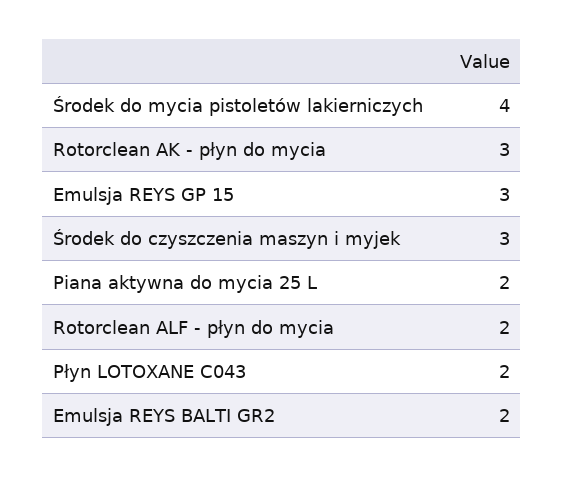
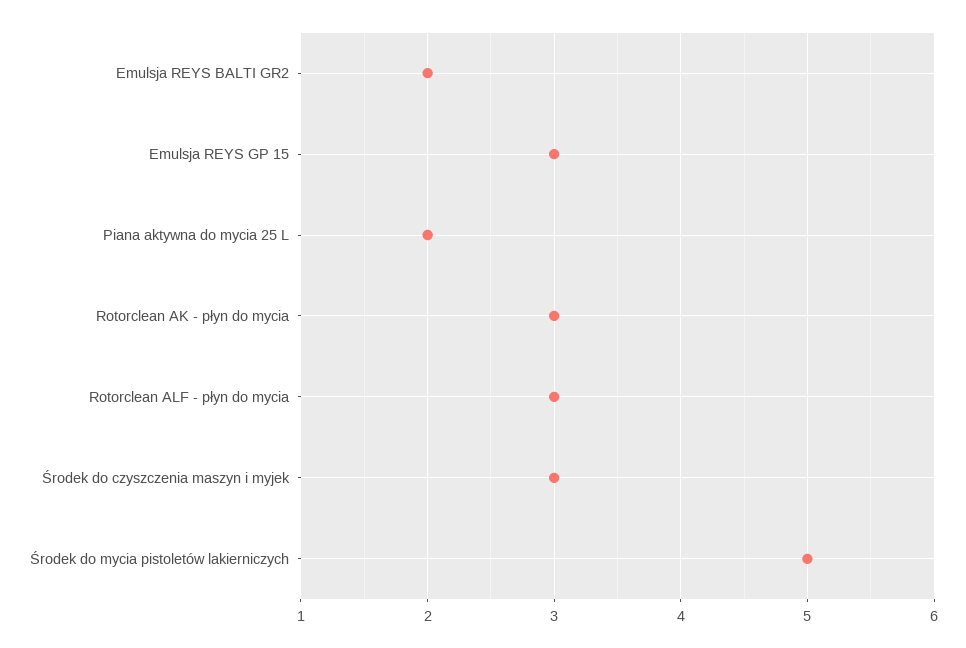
Środek do mycia pistoletów lakierniczych: 4 -> 5
Rotorclean ALF - płyn do mycia: 2 -> 3
Płyn LOTOXANE C043: 2 -> none

